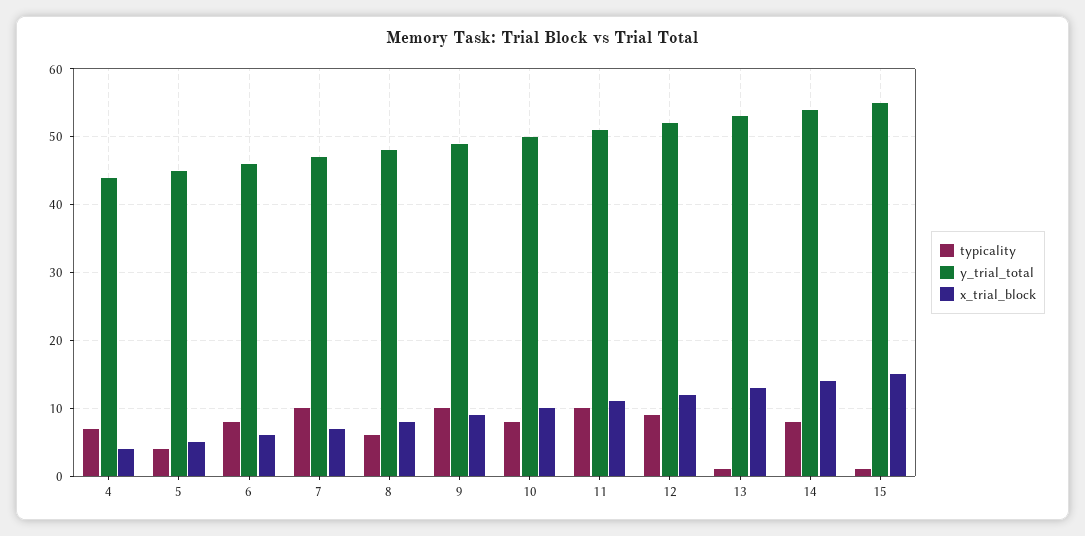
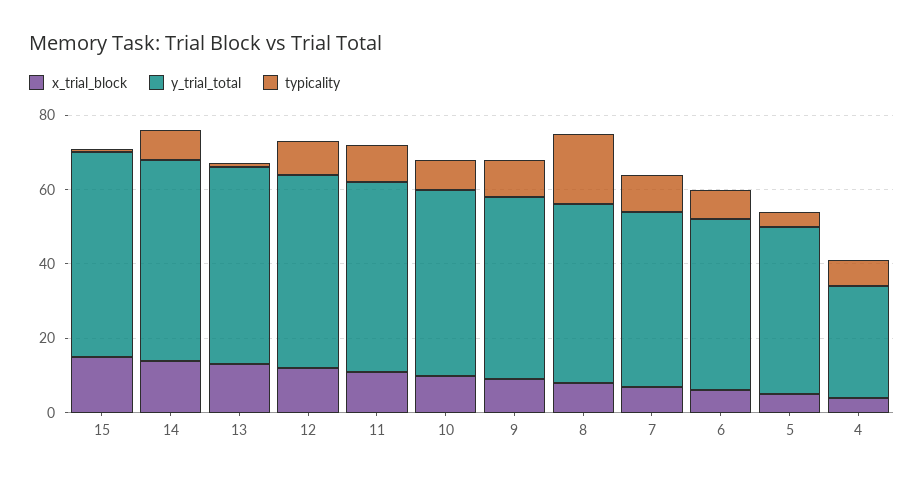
y_trial_total, 4: 44 -> 30
typicality, 8: 6 -> 20

